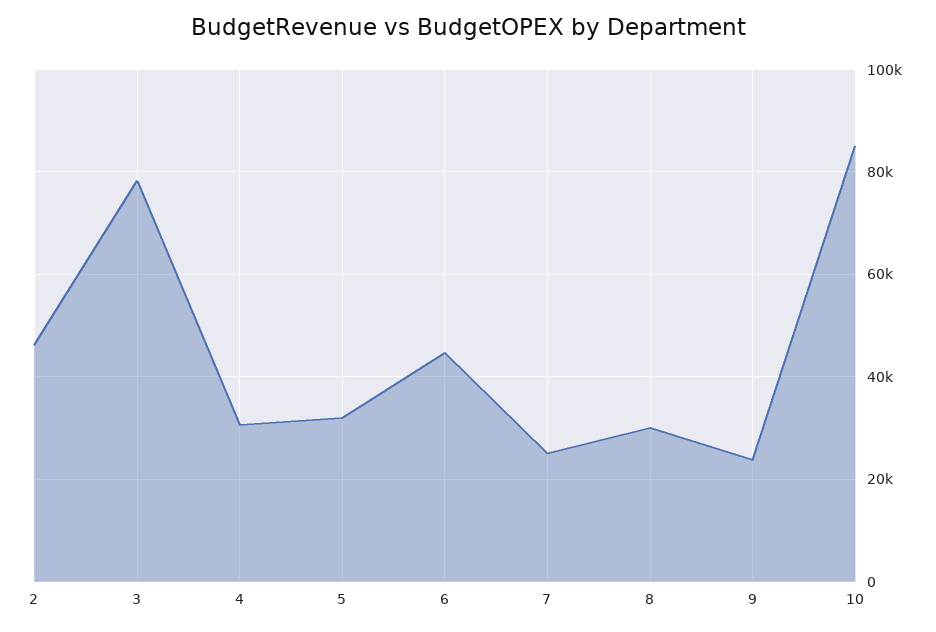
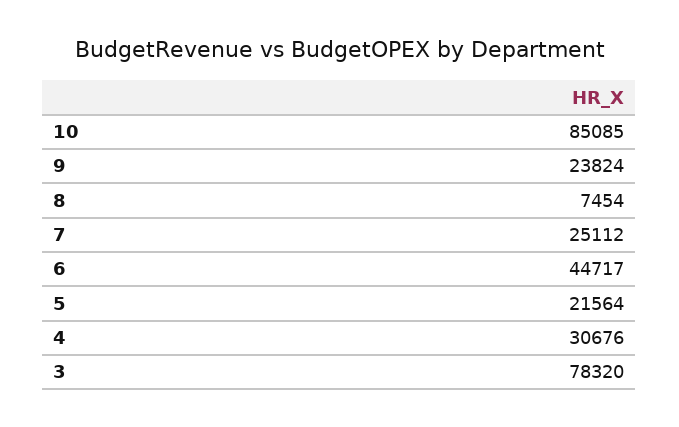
2: 46000 -> none
5: 32000 -> 21564
8: 30000 -> 7454

